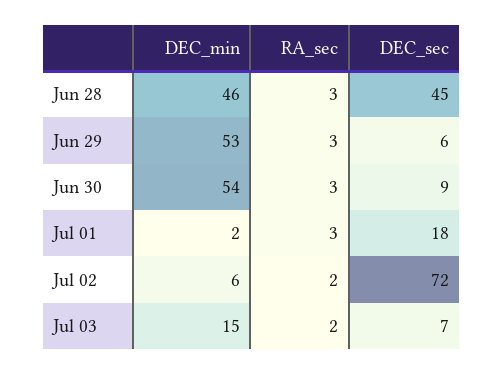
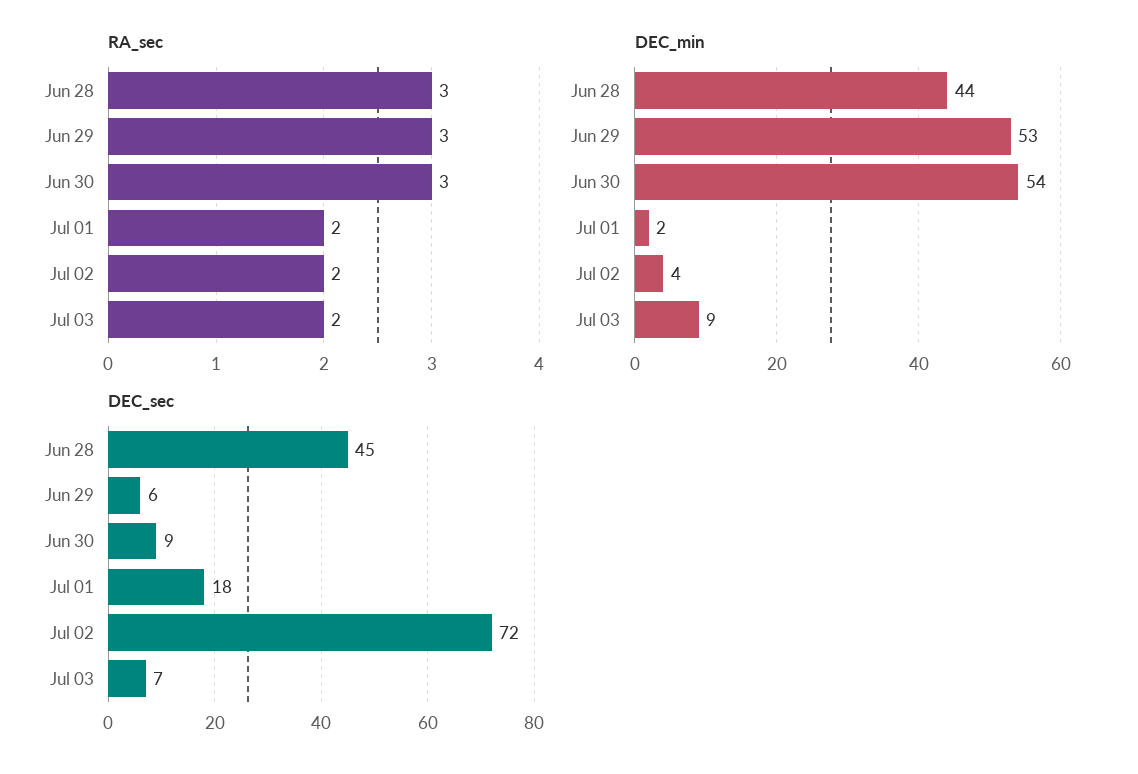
DEC_min, Jun 28: 46 -> 44
RA_sec, Jul 01: 3 -> 2
DEC_min, Jul 02: 6 -> 4
DEC_min, Jul 03: 15 -> 9

